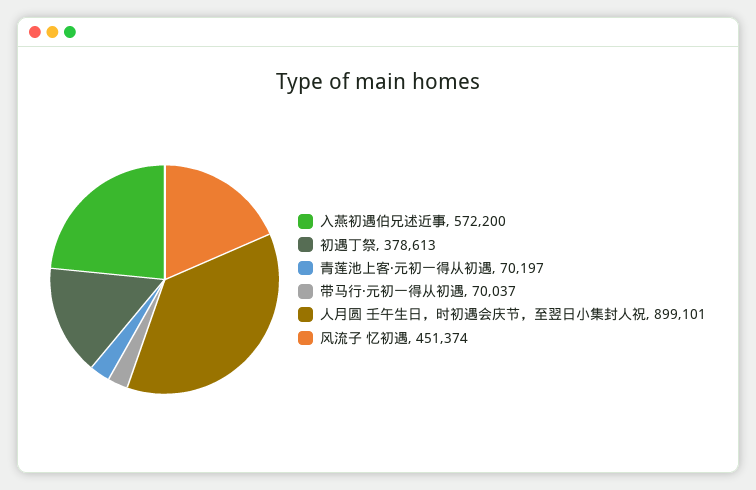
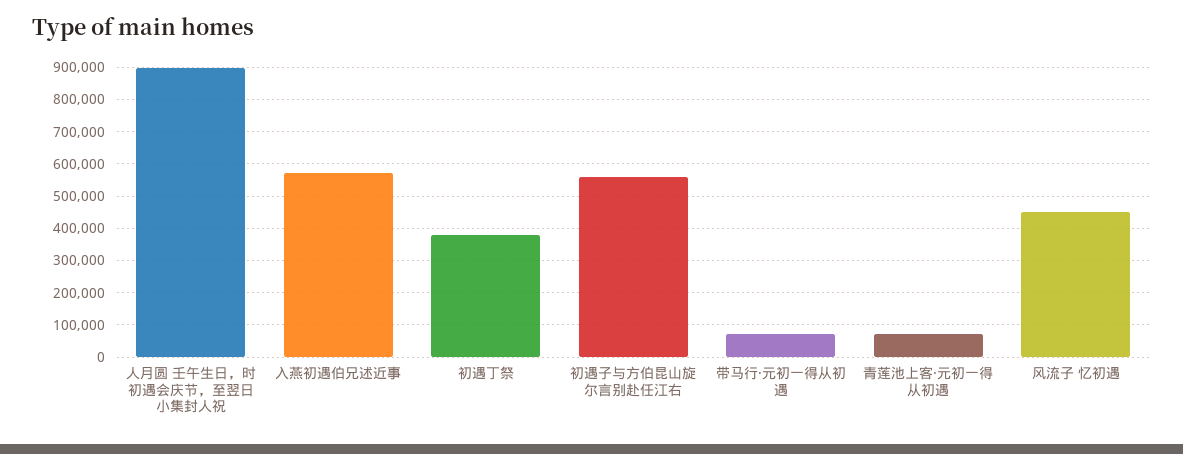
初遇子与方伯昆山旋尔言别赴任江右: none -> 560000

